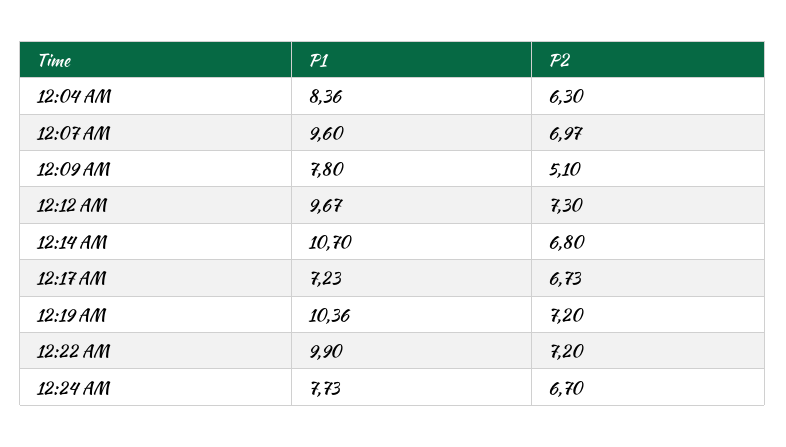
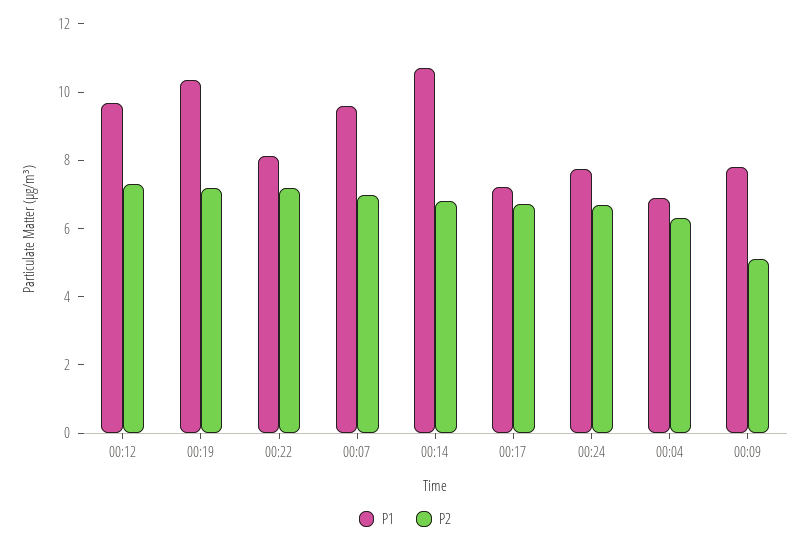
P1, 12:04 AM: 8.36 -> 7
P1, 12:22 AM: 9.9 -> 8

